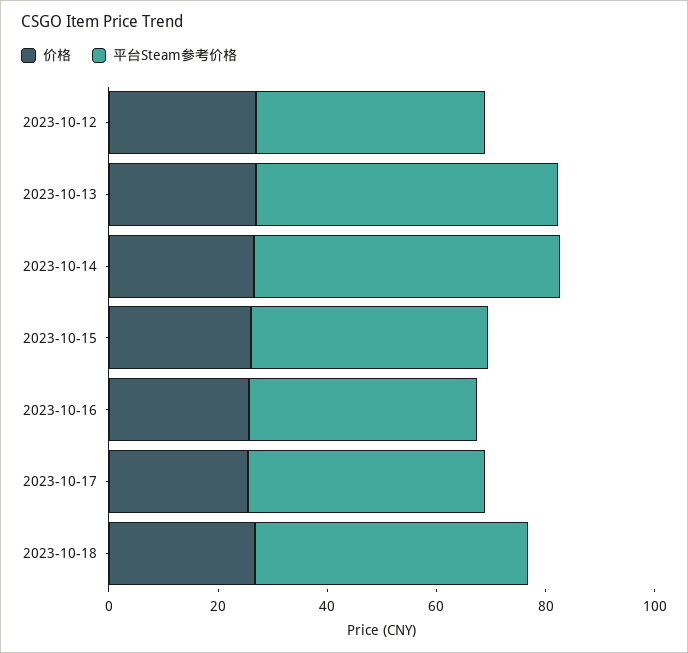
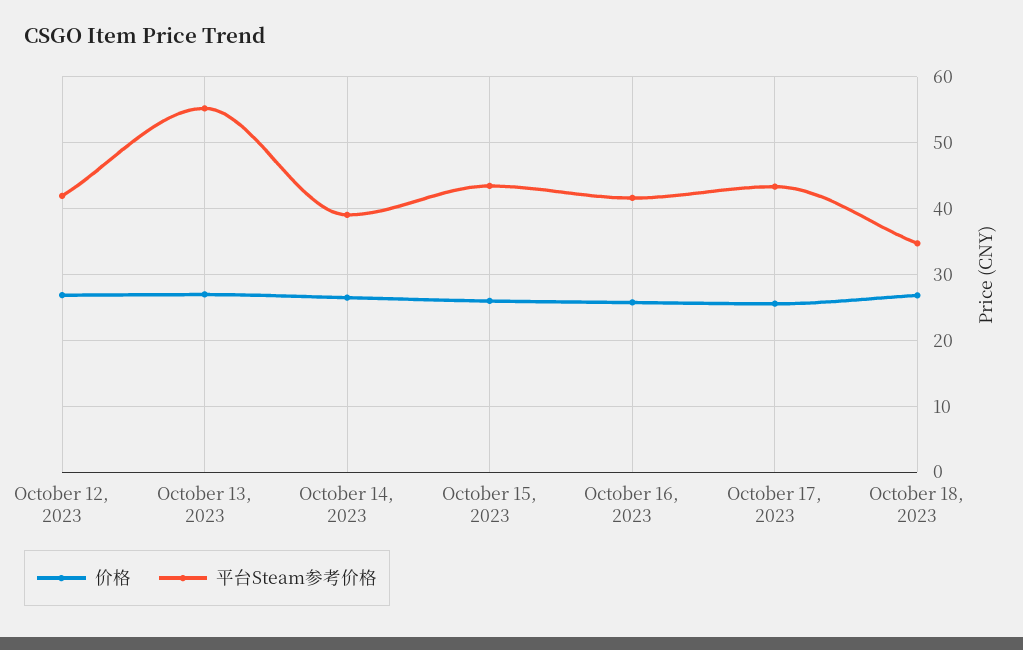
平台Steam参考价格, 2023-10-14: 55 -> 39
平台Steam参考价格, 2023-10-18: 50 -> 35

